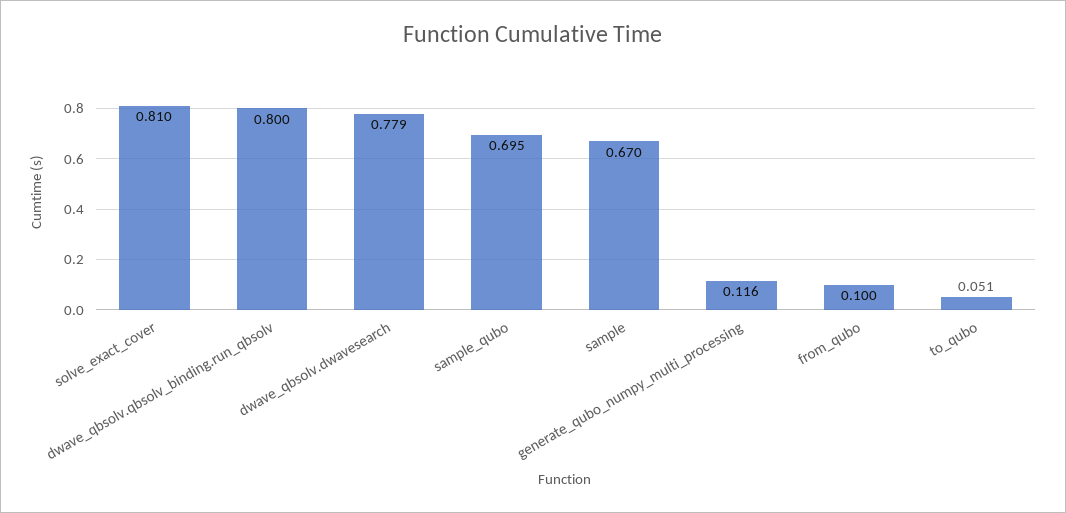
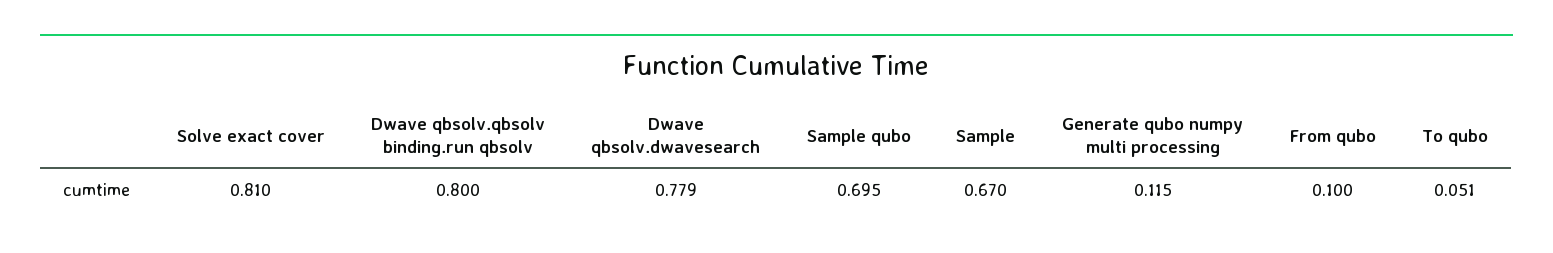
generate_qubo_numpy_multi_processing: 0.116 -> 0.115

